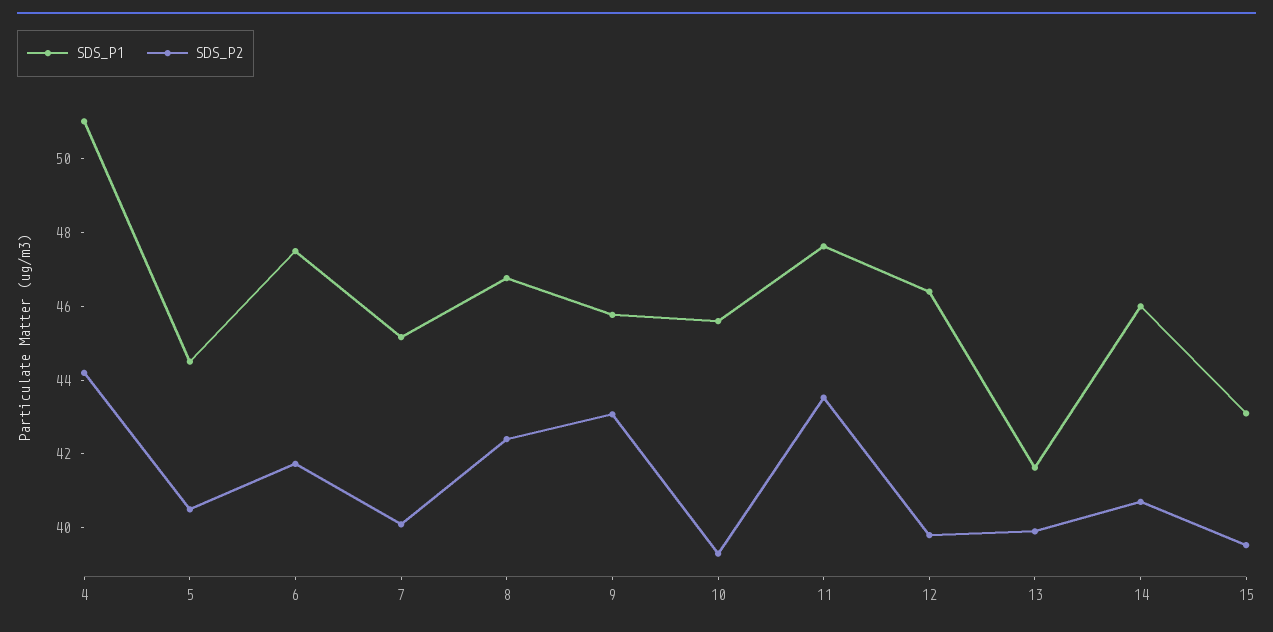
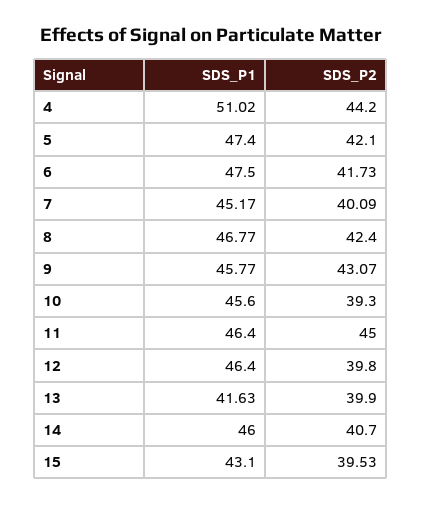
SDS_P1, 5: 44.5 -> 47.4
SDS_P2, 5: 40.5 -> 42.1
SDS_P1, 11: 47.5 -> 46.4
SDS_P2, 11: 43.5 -> 45

